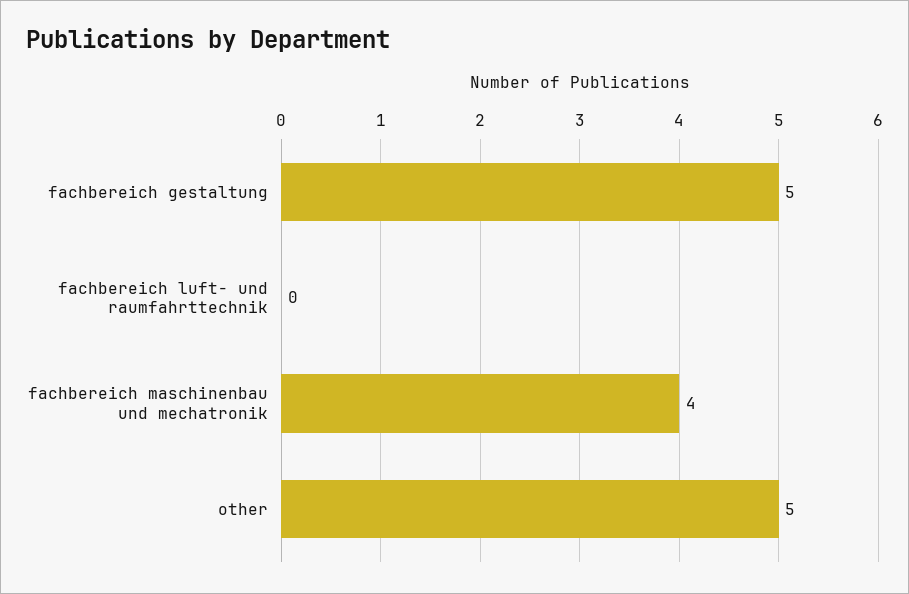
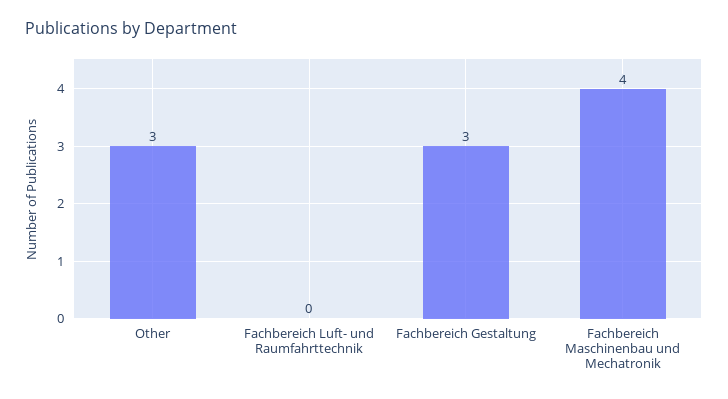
fachbereich gestaltung: 5 -> 3
other: 5 -> 3

